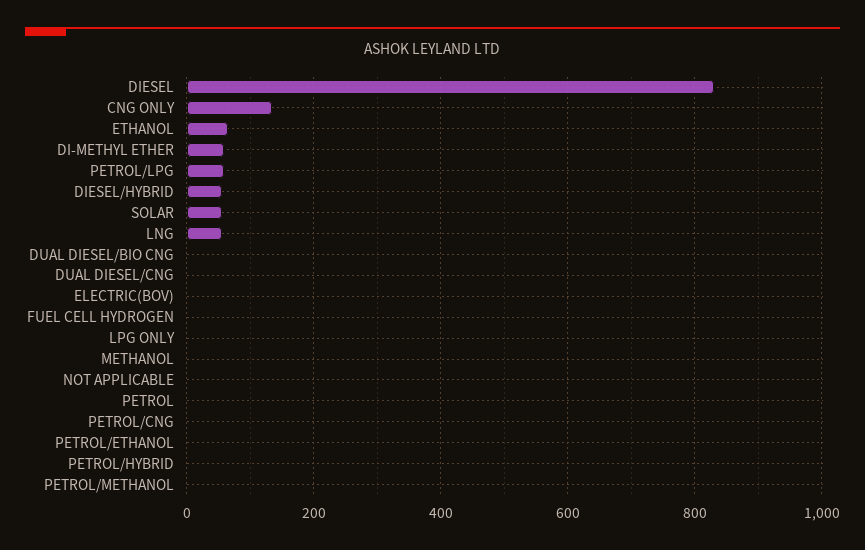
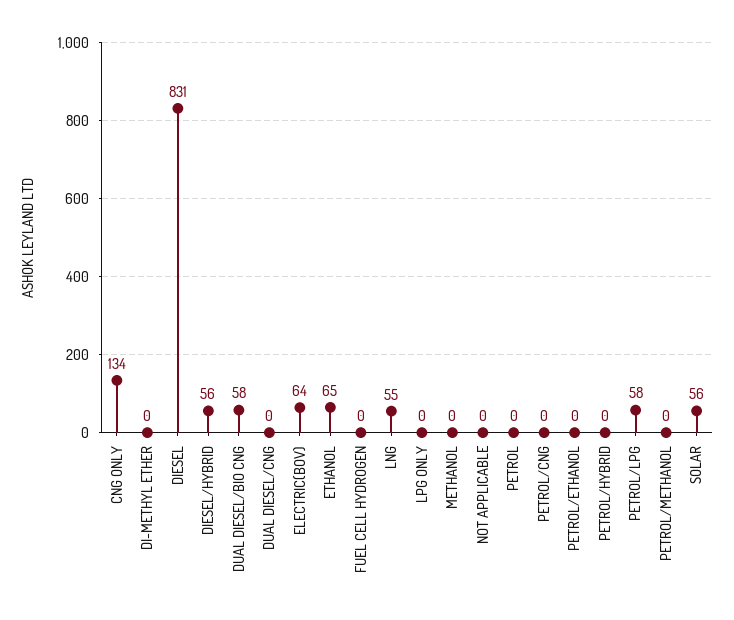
DI-METHYL ETHER: 60 -> 0
DUAL DIESEL/BIO CNG: 0 -> 58
ELECTRIC(BOV): 0 -> 64

